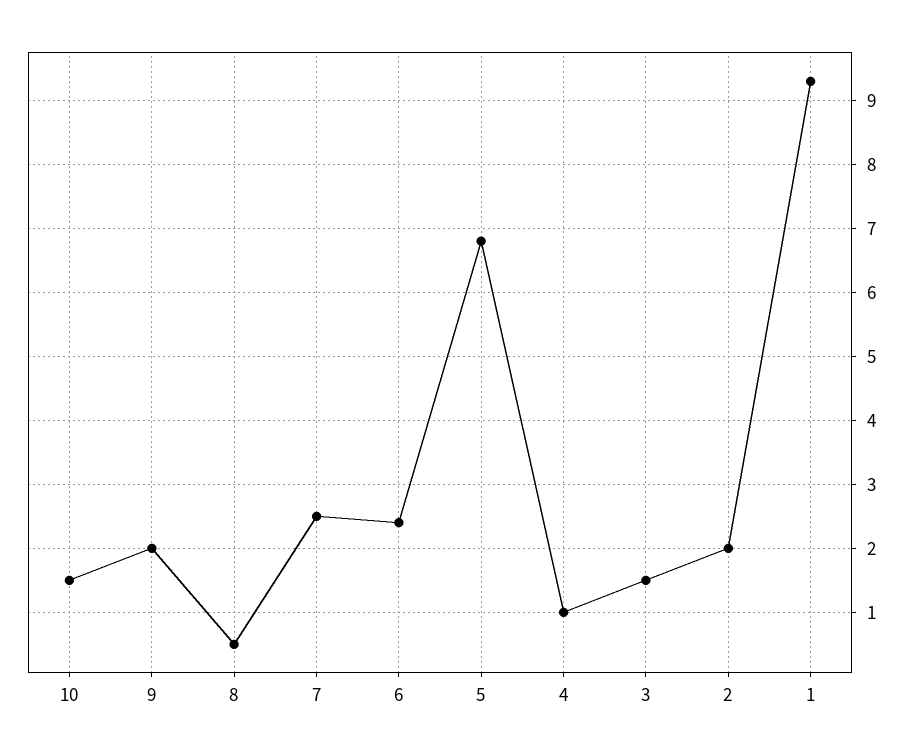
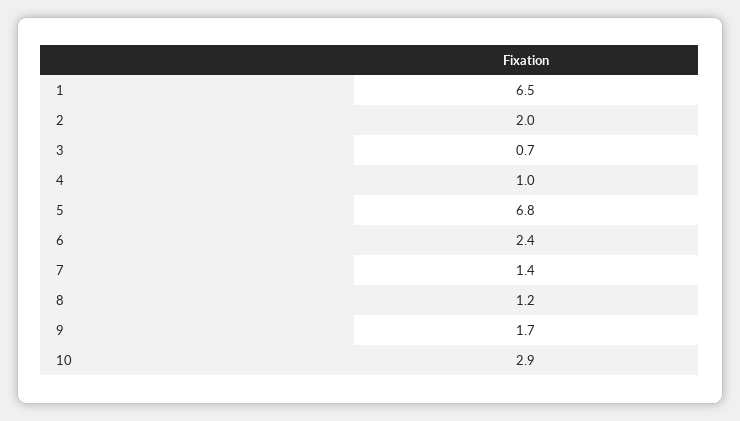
10: 1.5 -> 2.9
9: 2 -> 1.7
8: 0.5 -> 1.2
7: 2.5 -> 1.4
3: 1.5 -> 0.7
1: 9.3 -> 6.5

